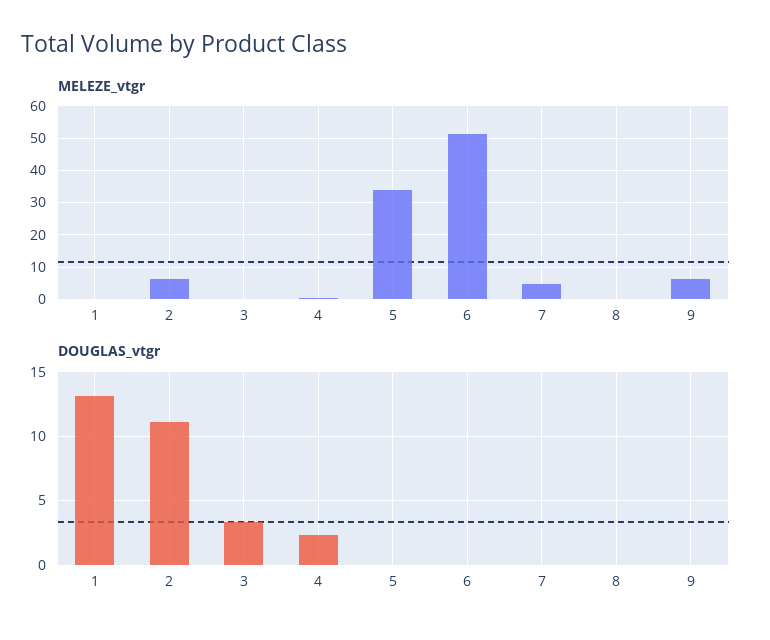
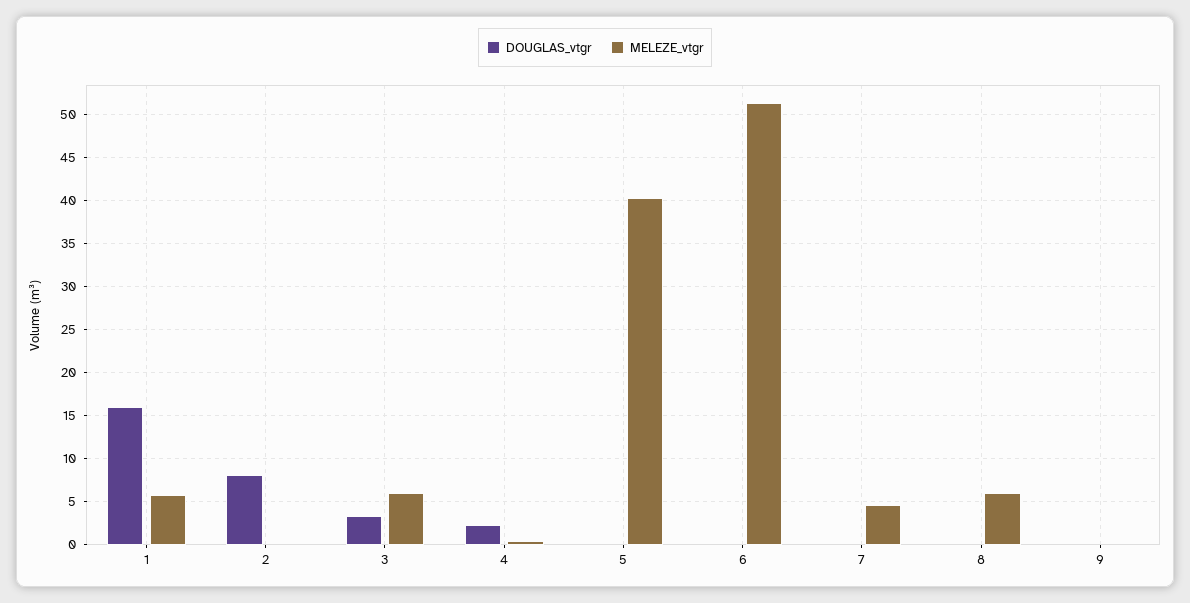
MELEZE_vtgr, 1: 0 -> 6
MELEZE_vtgr, 2: 6 -> 0
MELEZE_vtgr, 3: 0 -> 6
MELEZE_vtgr, 5: 34 -> 40
MELEZE_vtgr, 8: 0 -> 6
MELEZE_vtgr, 9: 6 -> 0
DOUGLAS_vtgr, 1: 13 -> 16
DOUGLAS_vtgr, 2: 11 -> 8

